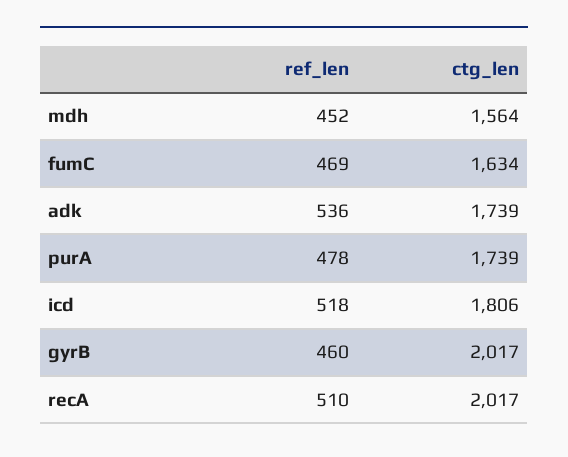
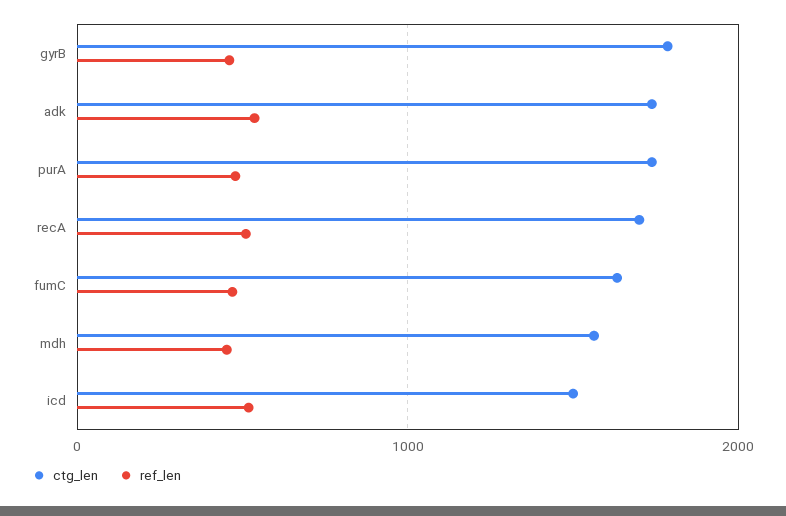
ctg_len, icd: 1806 -> 1500
ctg_len, gyrB: 2017 -> 1800
ctg_len, recA: 2017 -> 1700

